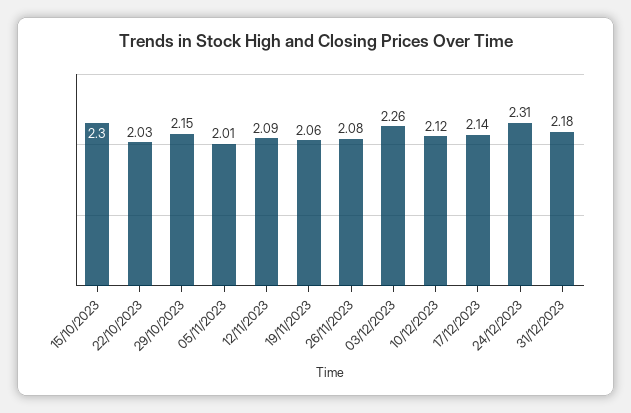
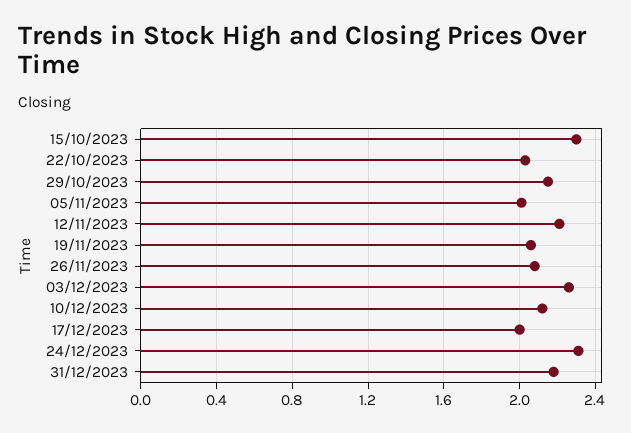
12/11/2023: 2.09 -> 2.2
17/12/2023: 2.14 -> 2

